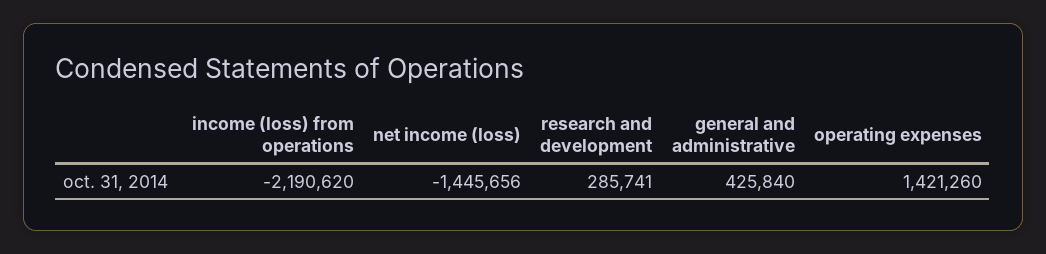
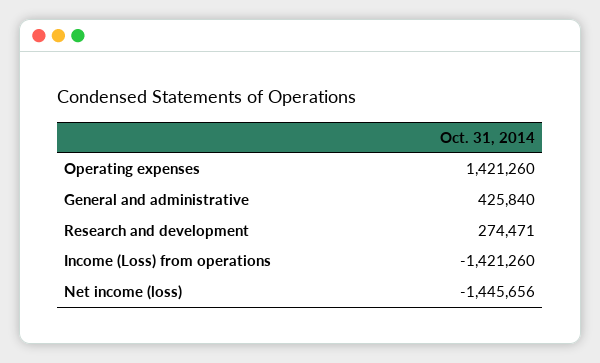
income (loss) from operations: -2190620 -> -1421260
research and development: 285741 -> 274471

